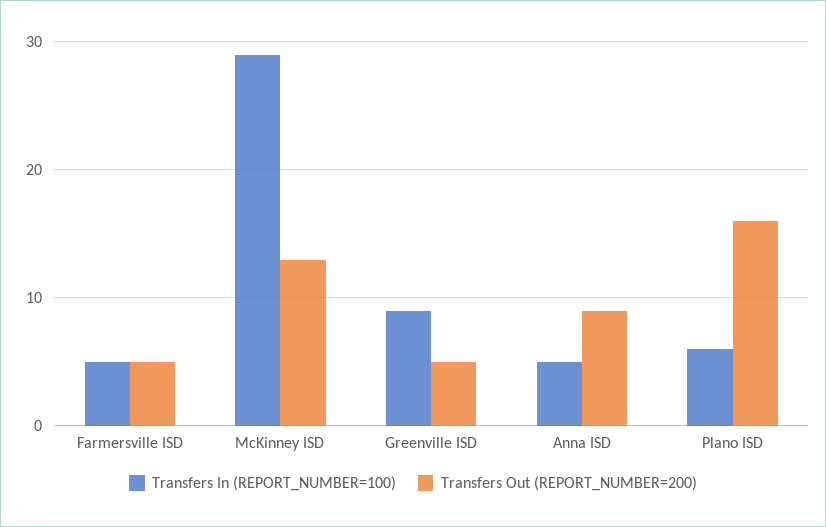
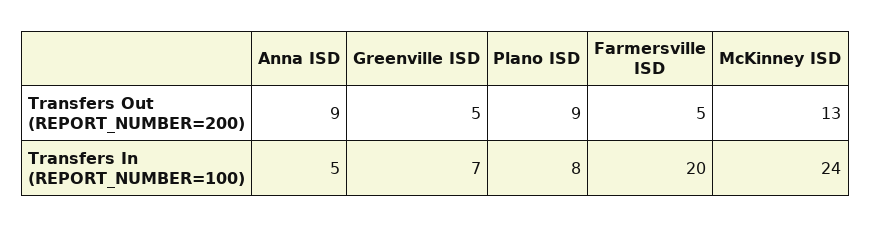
Transfers In (REPORT_NUMBER=100), Farmersville ISD: 5 -> 20
Transfers In (REPORT_NUMBER=100), McKinney ISD: 29 -> 24
Transfers In (REPORT_NUMBER=100), Greenville ISD: 9 -> 7
Transfers In (REPORT_NUMBER=100), Plano ISD: 6 -> 8
Transfers Out (REPORT_NUMBER=200), Plano ISD: 16 -> 9

